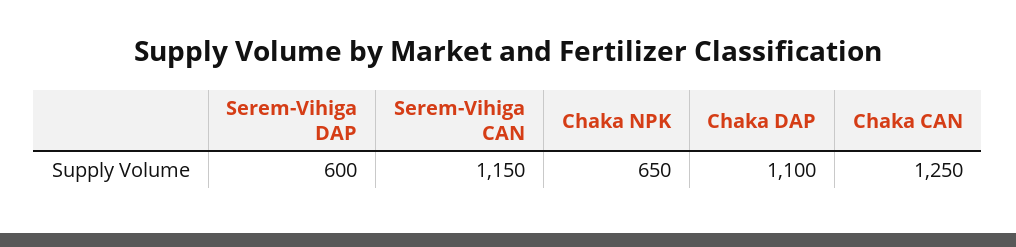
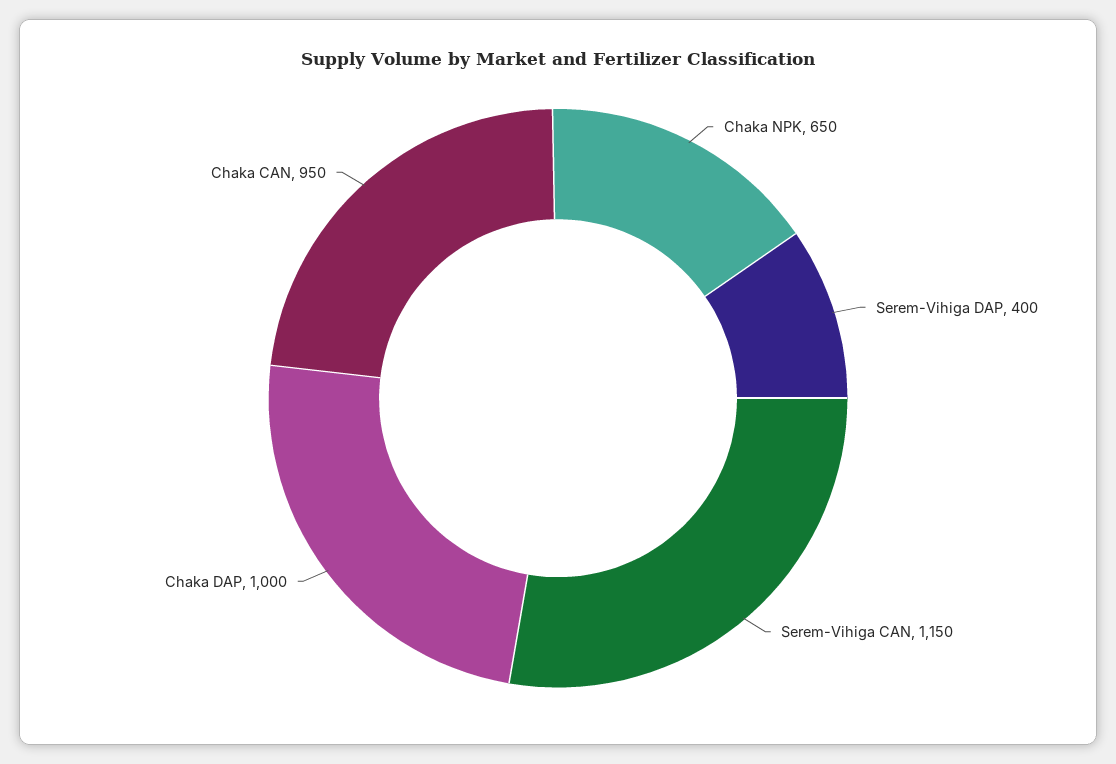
Serem-Vihiga DAP: 600 -> 400
Chaka DAP: 1100 -> 1000
Chaka CAN: 1250 -> 950

